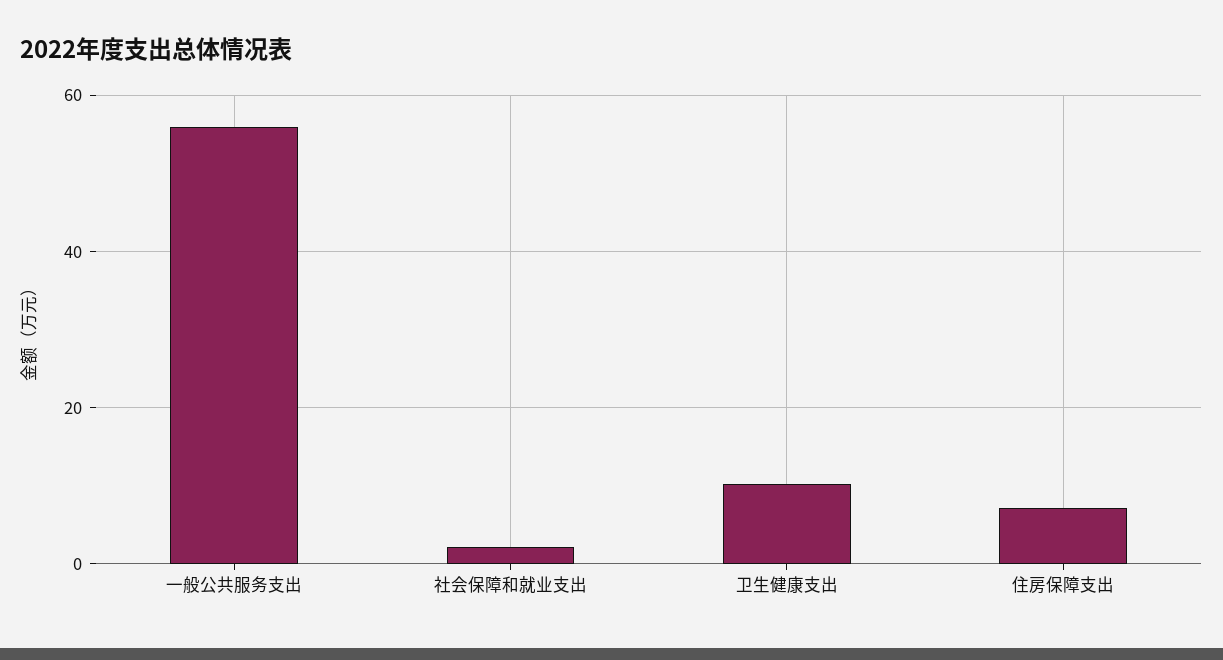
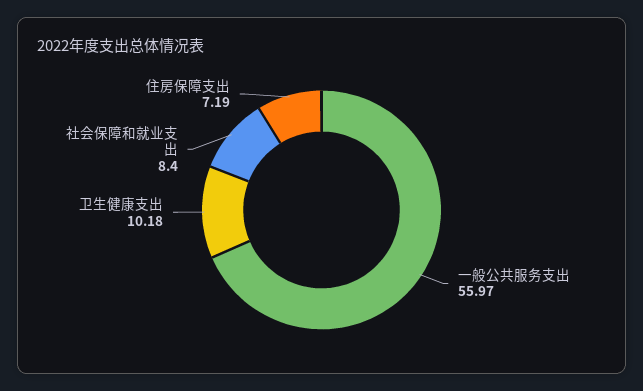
社会保障和就业支出: 2 -> 8.4

